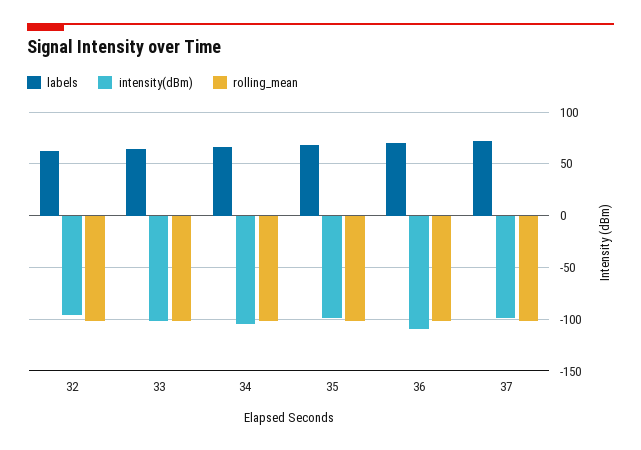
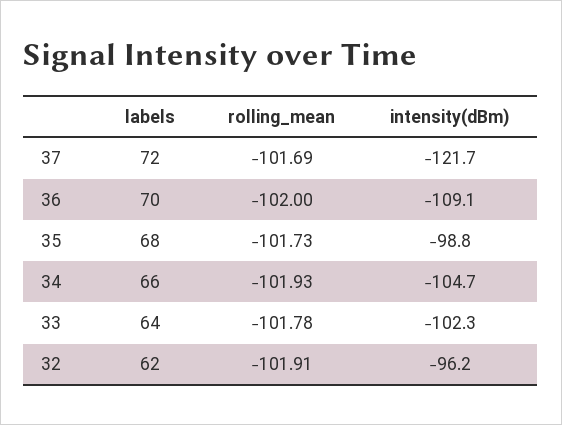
intensity(dBm), 37: -100 -> -121.7

